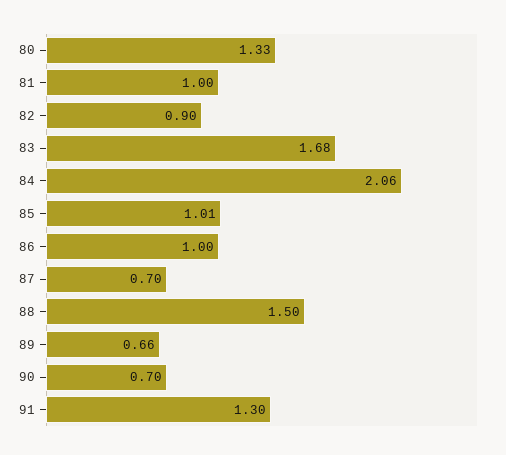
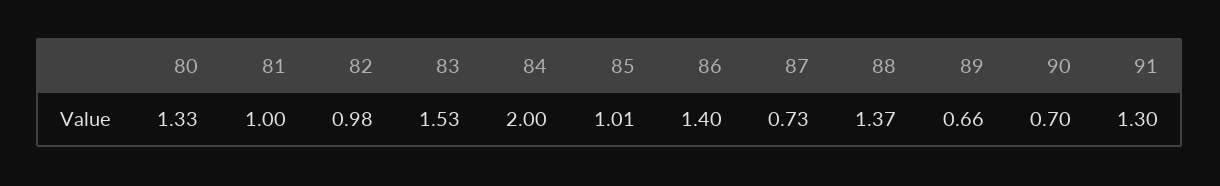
82: 0.9 -> 0.98
83: 1.68 -> 1.53
84: 2.06 -> 2
86: 1 -> 1.4
87: 0.7 -> 0.73
88: 1.5 -> 1.37

